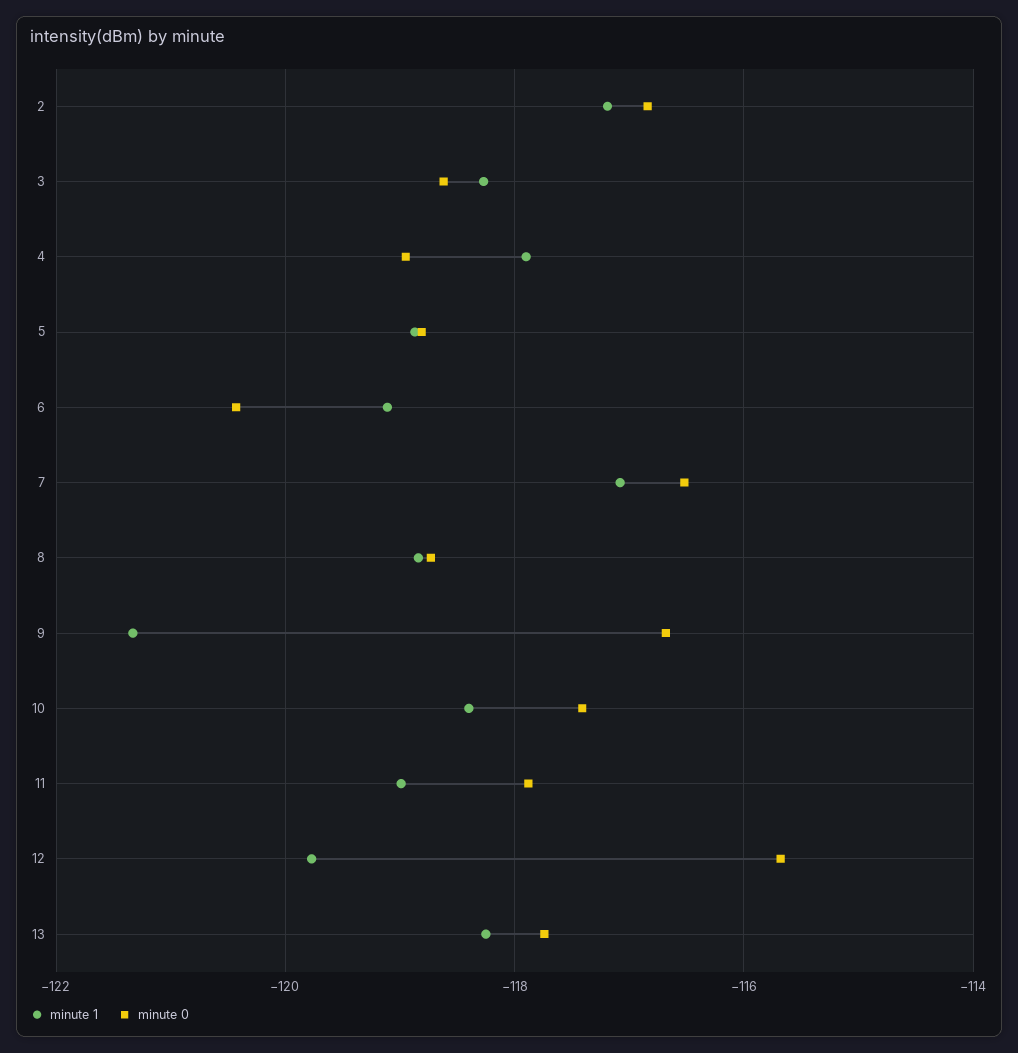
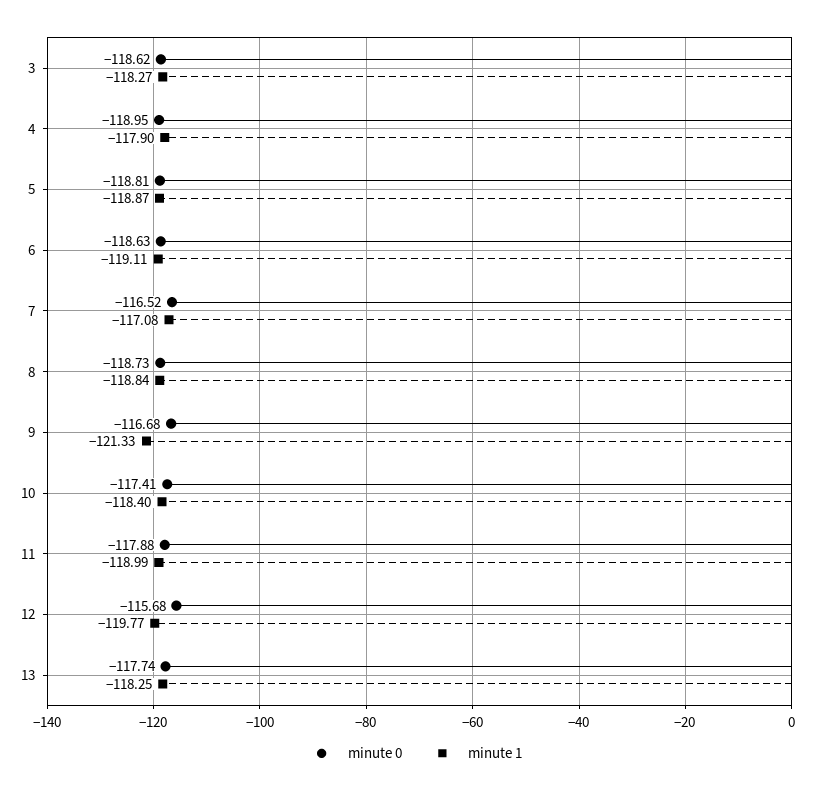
minute 1, 2: -117.2 -> none
minute 0, 2: -116.8 -> none
minute 0, 6: -120.4 -> -118.63

